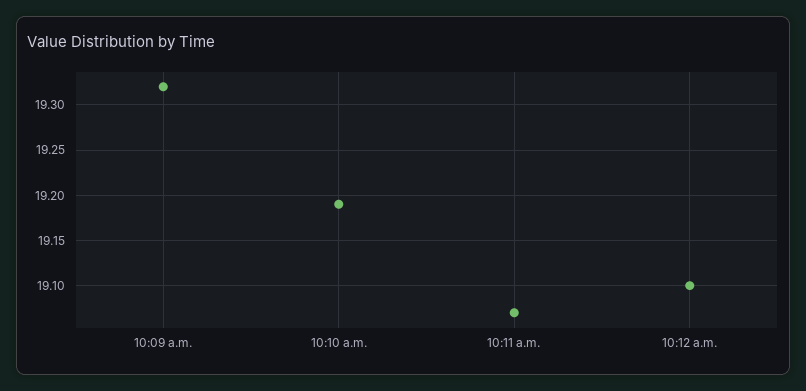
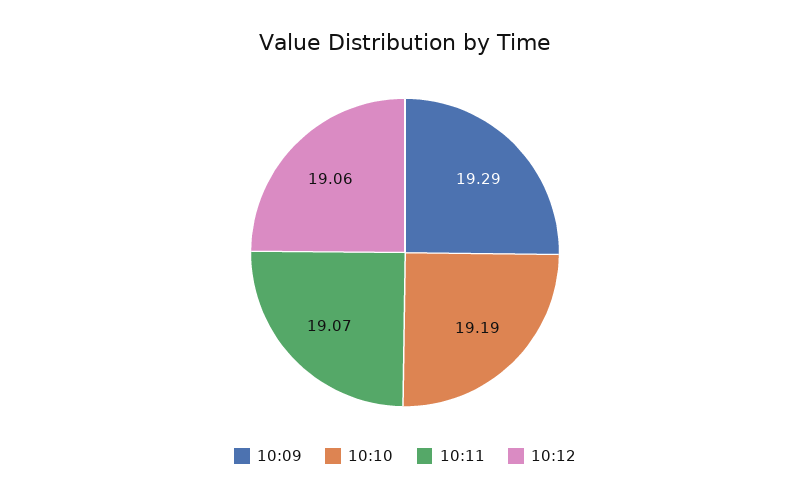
10:09 a.m.: 19.32 -> 19.29
10:12 a.m.: 19.1 -> 19.06

